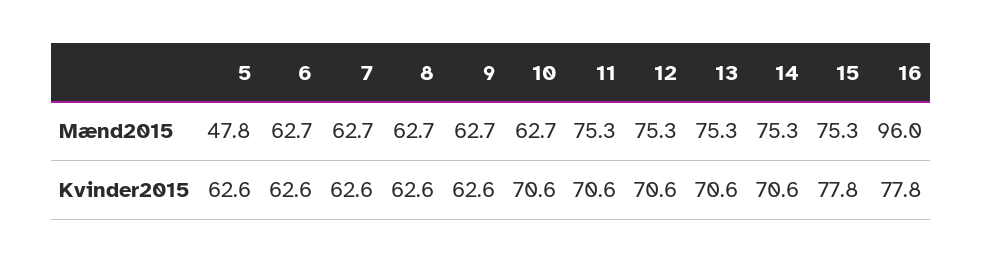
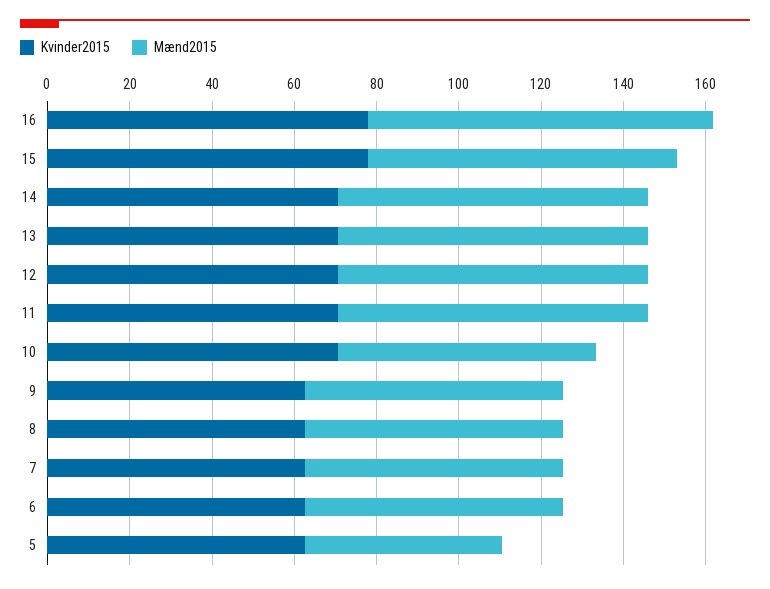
Mænd2015, 16: 96 -> 85

